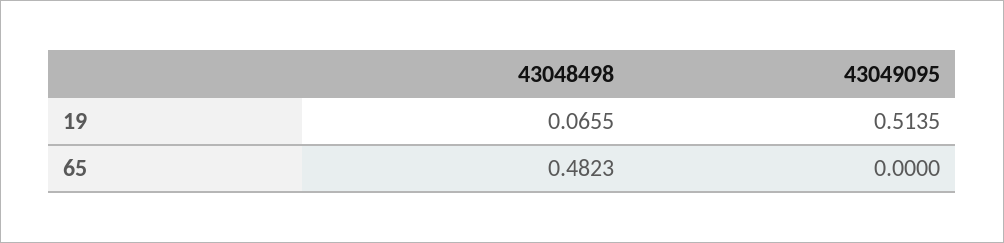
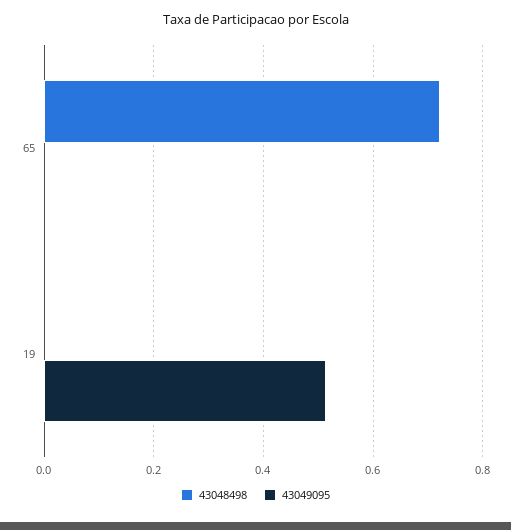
43048498, 19: 0.0655 -> 0
43048498, 65: 0.4823 -> 0.72

